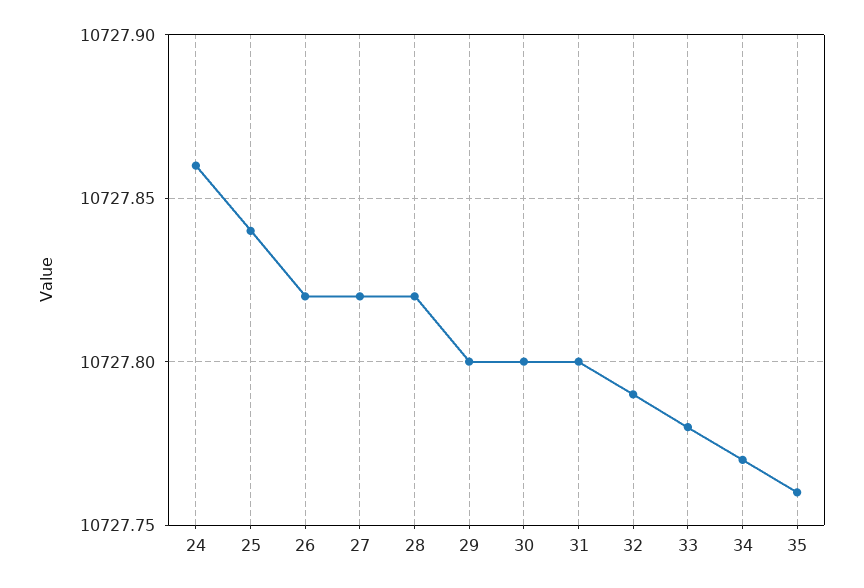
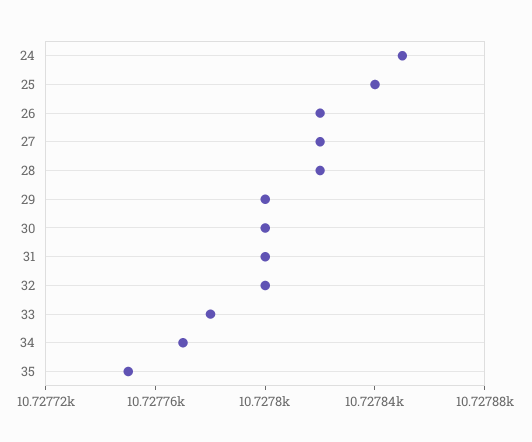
24: 10727.86 -> 10727.85
32: 10727.79 -> 10727.8
35: 10727.76 -> 10727.75

